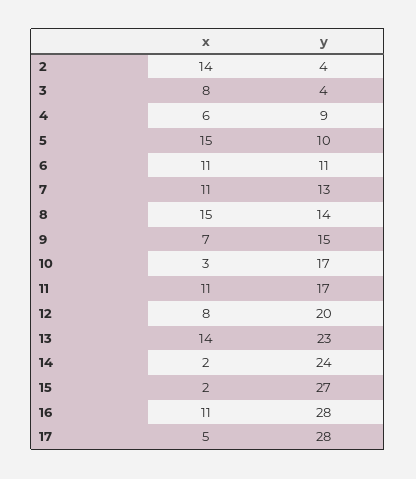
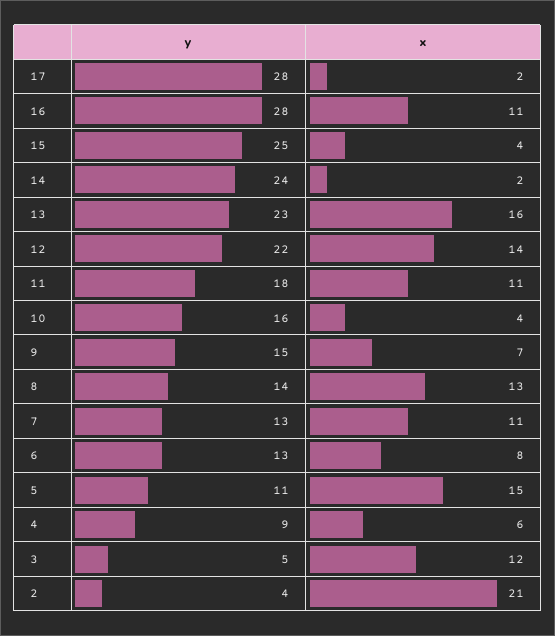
x, 2: 14 -> 21
x, 3: 8 -> 12
y, 3: 4 -> 5
y, 5: 10 -> 11
x, 6: 11 -> 8
y, 6: 11 -> 13
x, 8: 15 -> 13
x, 10: 3 -> 4
y, 10: 17 -> 16
y, 11: 17 -> 18
x, 12: 8 -> 14
y, 12: 20 -> 22
x, 13: 14 -> 16
x, 15: 2 -> 4
y, 15: 27 -> 25
x, 17: 5 -> 2

